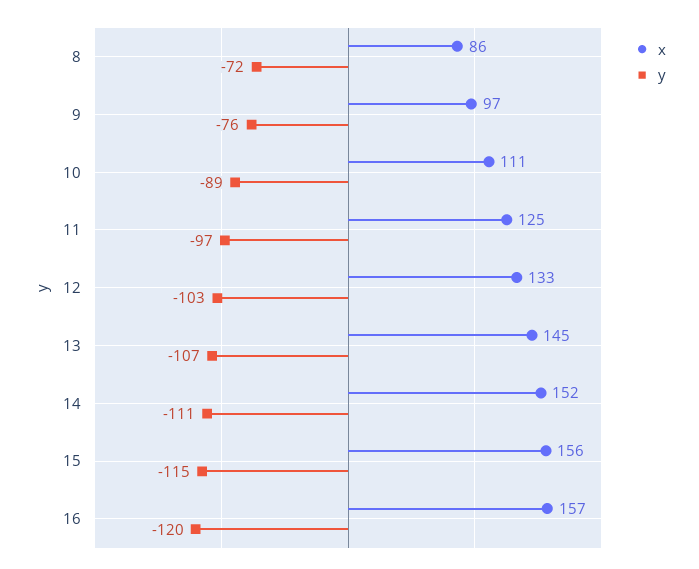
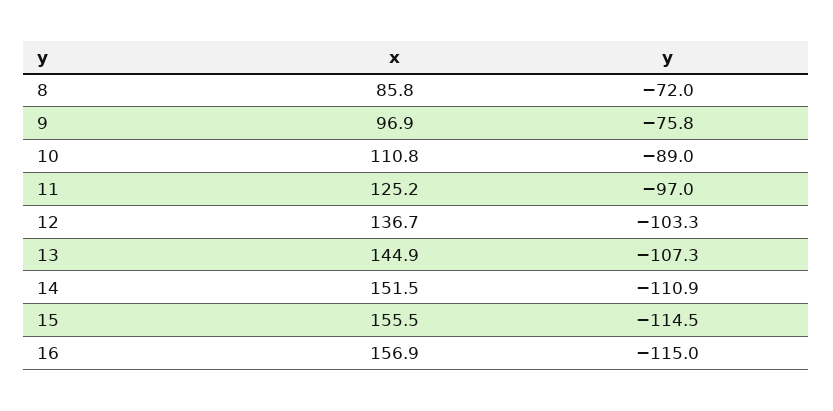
x, 12: 133 -> 136.7
y, 16: -120 -> -115

